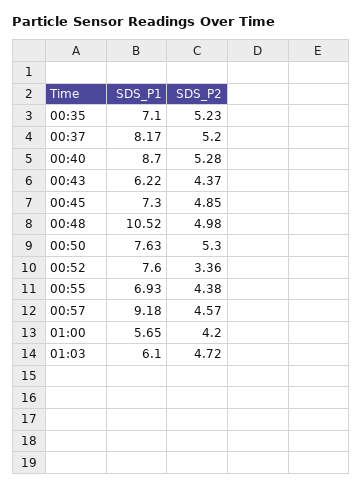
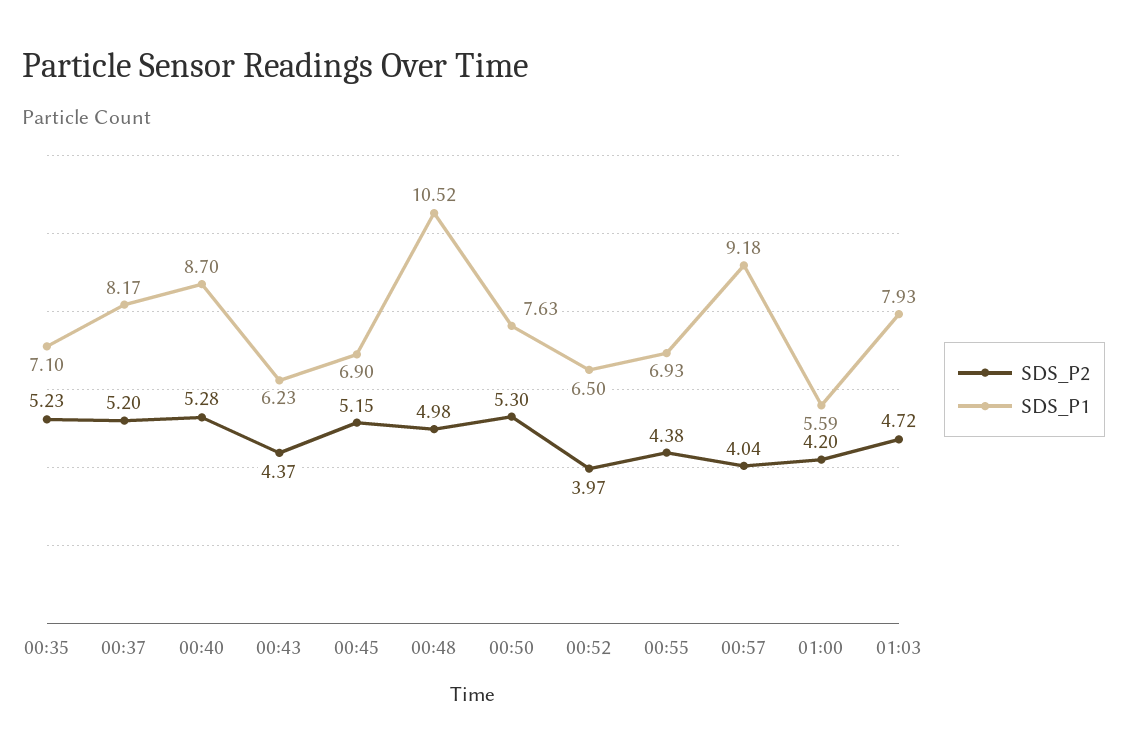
SDS_P1, 00:43: 6.22 -> 6.23
SDS_P1, 00:45: 7.3 -> 6.9
SDS_P2, 00:45: 4.85 -> 5.15
SDS_P1, 00:52: 7.6 -> 6.5
SDS_P2, 00:52: 3.36 -> 3.97
SDS_P2, 00:57: 4.57 -> 4.04
SDS_P1, 01:00: 5.65 -> 5.59
SDS_P1, 01:03: 6.1 -> 7.93

